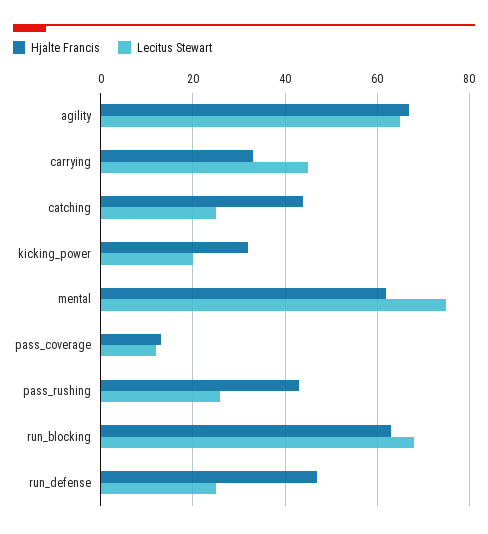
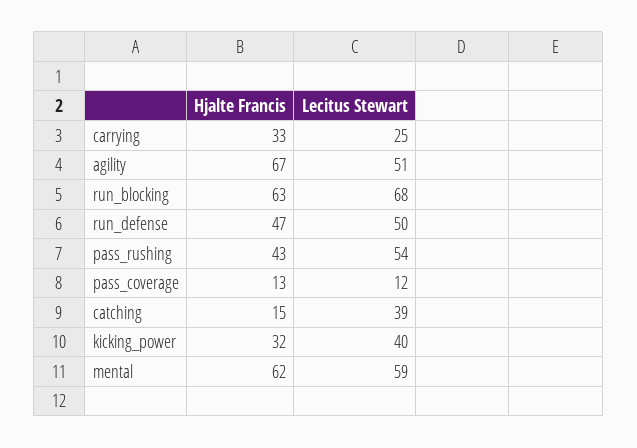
Lecitus Stewart, agility: 65 -> 51
Lecitus Stewart, carrying: 45 -> 25
Hjalte Francis, catching: 45 -> 15
Lecitus Stewart, catching: 25 -> 39
Lecitus Stewart, kicking_power: 20 -> 40
Lecitus Stewart, mental: 75 -> 59
Lecitus Stewart, pass_rushing: 25 -> 54
Lecitus Stewart, run_defense: 25 -> 50

